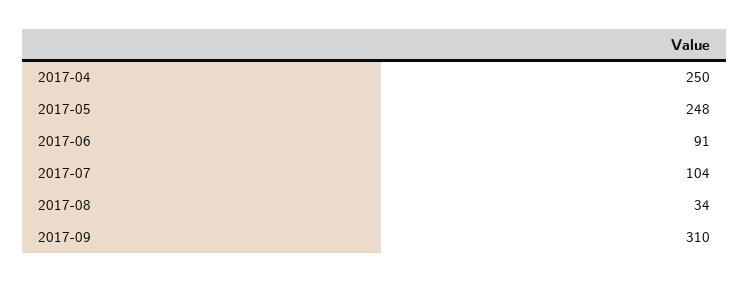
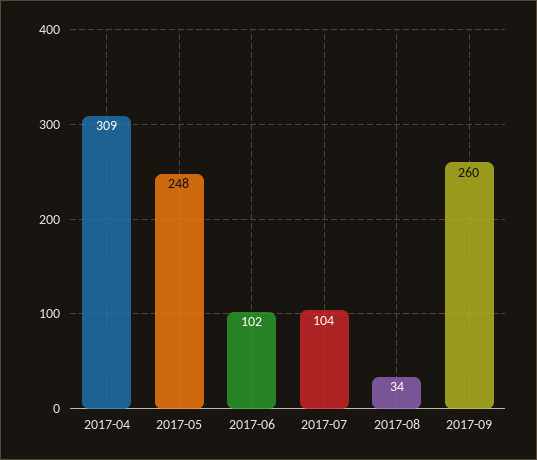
2017-04: 250 -> 309
2017-06: 91 -> 102
2017-09: 310 -> 260

